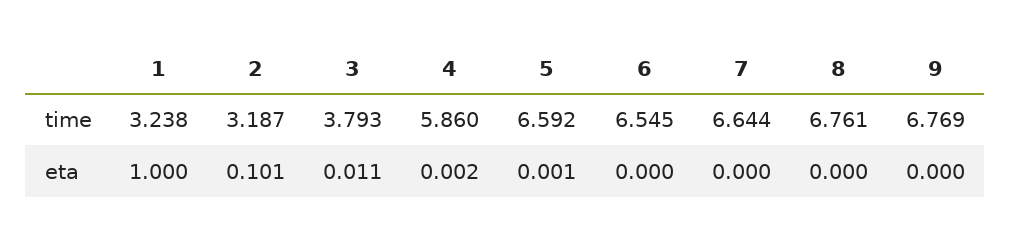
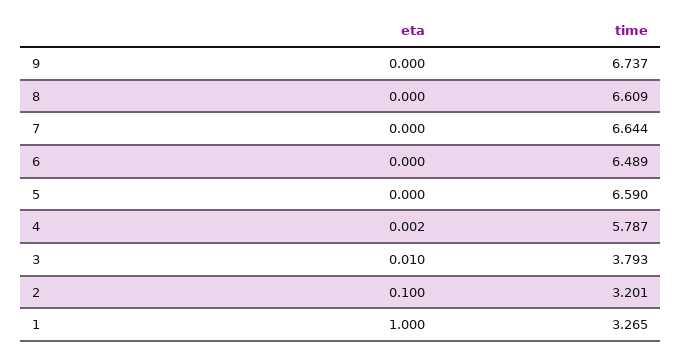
1, time: 3.238 -> 3.265
2, time: 3.187 -> 3.201
4, time: 5.86 -> 5.787
5, time: 6.592 -> 6.59
6, time: 6.545 -> 6.489
8, time: 6.761 -> 6.609
9, time: 6.769 -> 6.737
2, eta: 0.101 -> 0.1
3, eta: 0.011 -> 0.01
5, eta: 0.001 -> 0

